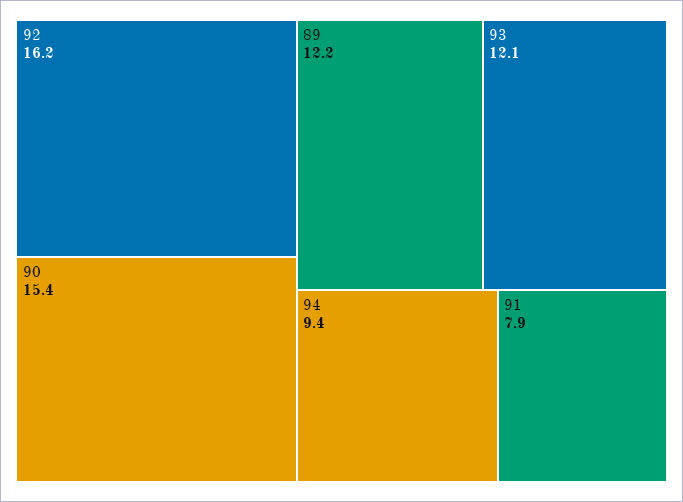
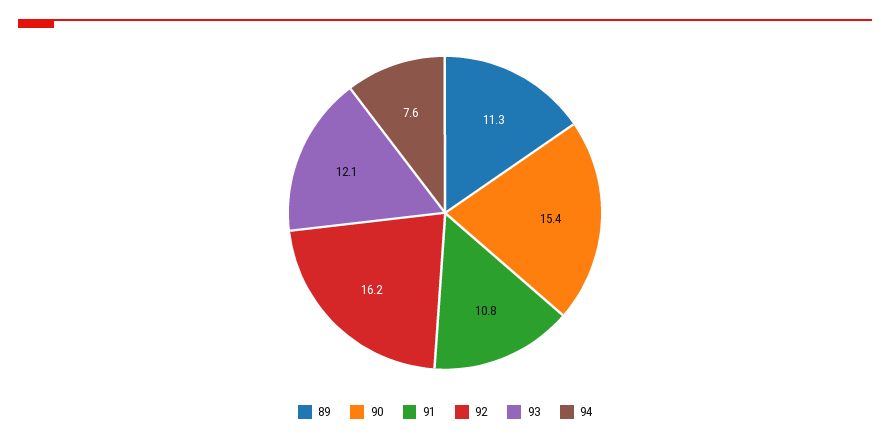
89: 12.2 -> 11.3
94: 9.4 -> 7.6
91: 7.9 -> 10.8

